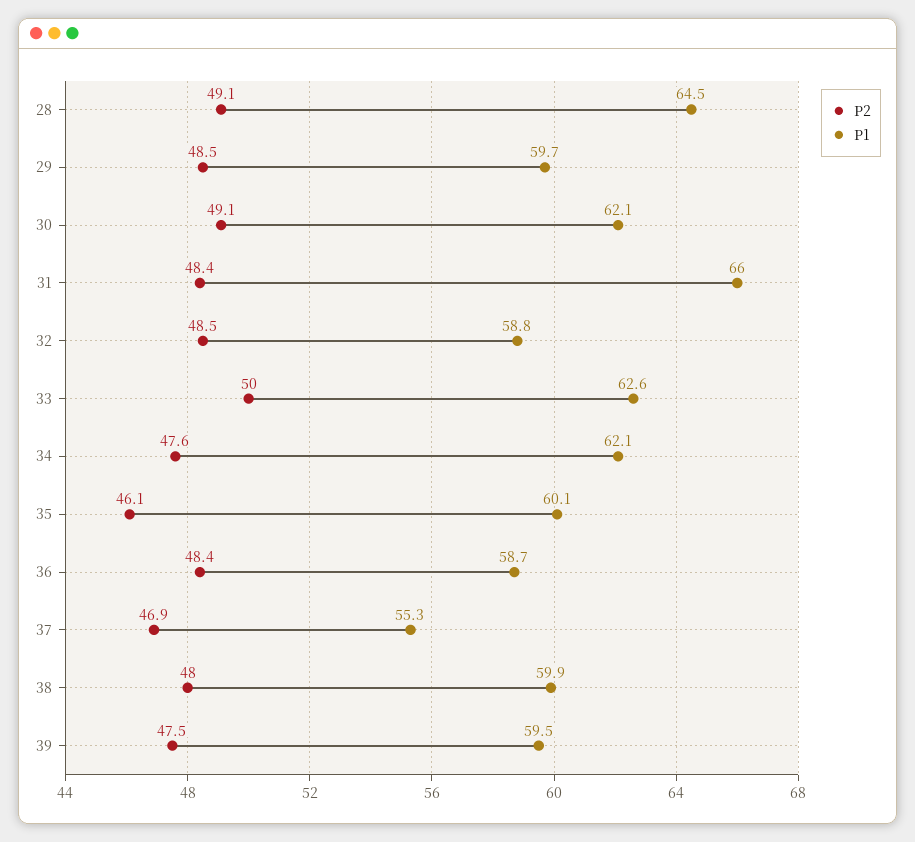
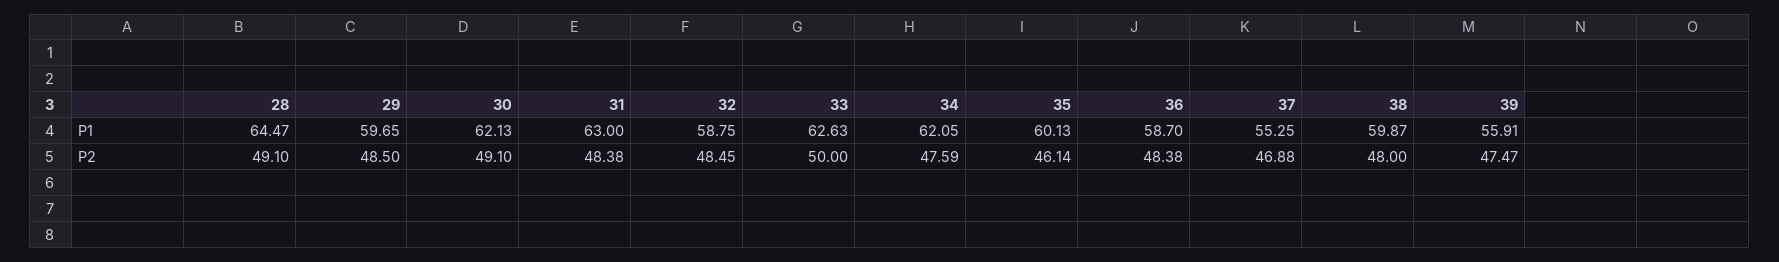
P1, 31: 66 -> 63
P1, 39: 59.5 -> 55.91

